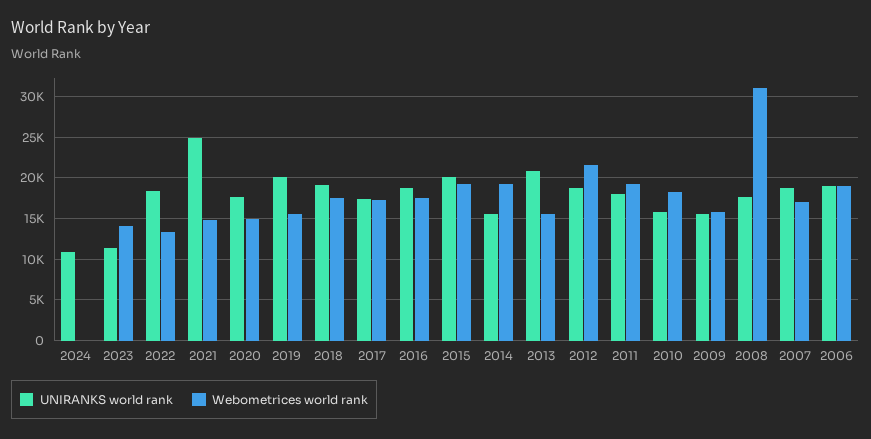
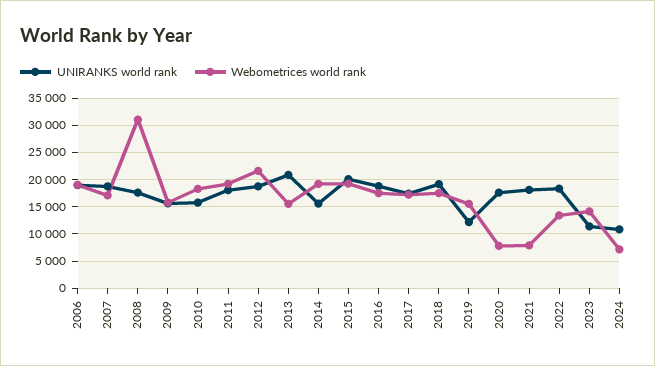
Webometrices world rank, 2024: 0 -> 7500
UNIRANKS world rank, 2021: 25000 -> 17500
Webometrices world rank, 2021: 15000 -> 7500
Webometrices world rank, 2020: 15000 -> 7500
UNIRANKS world rank, 2019: 20000 -> 12500

